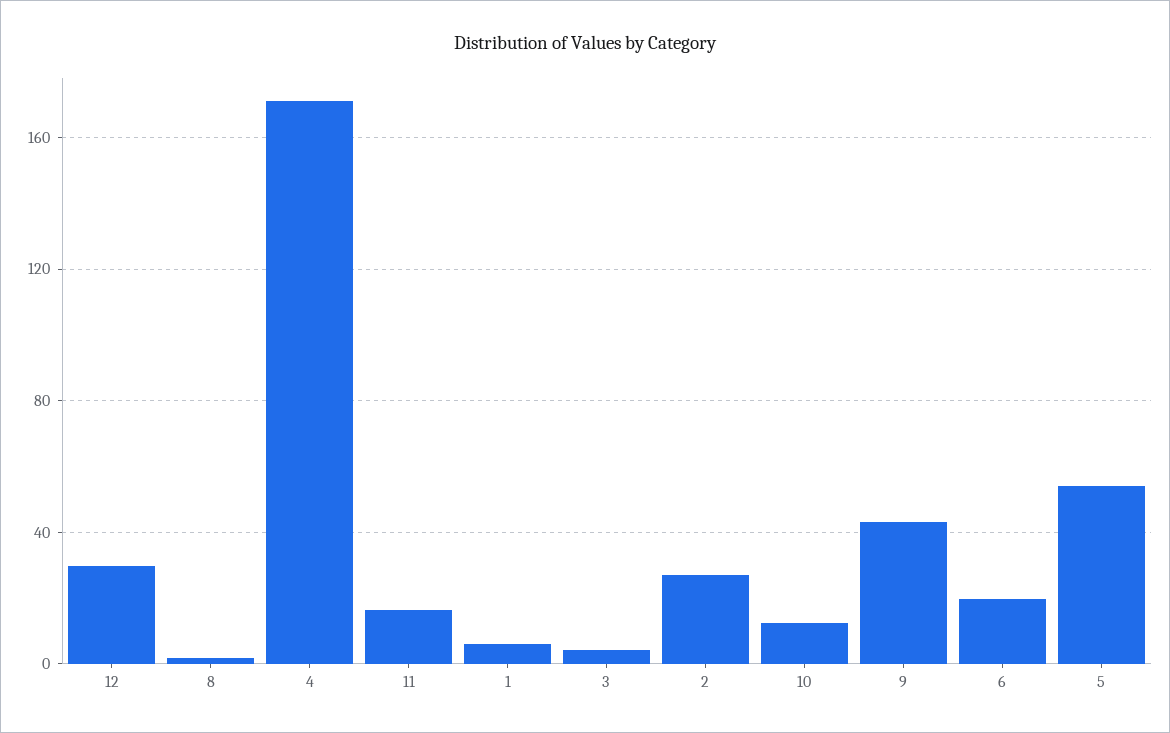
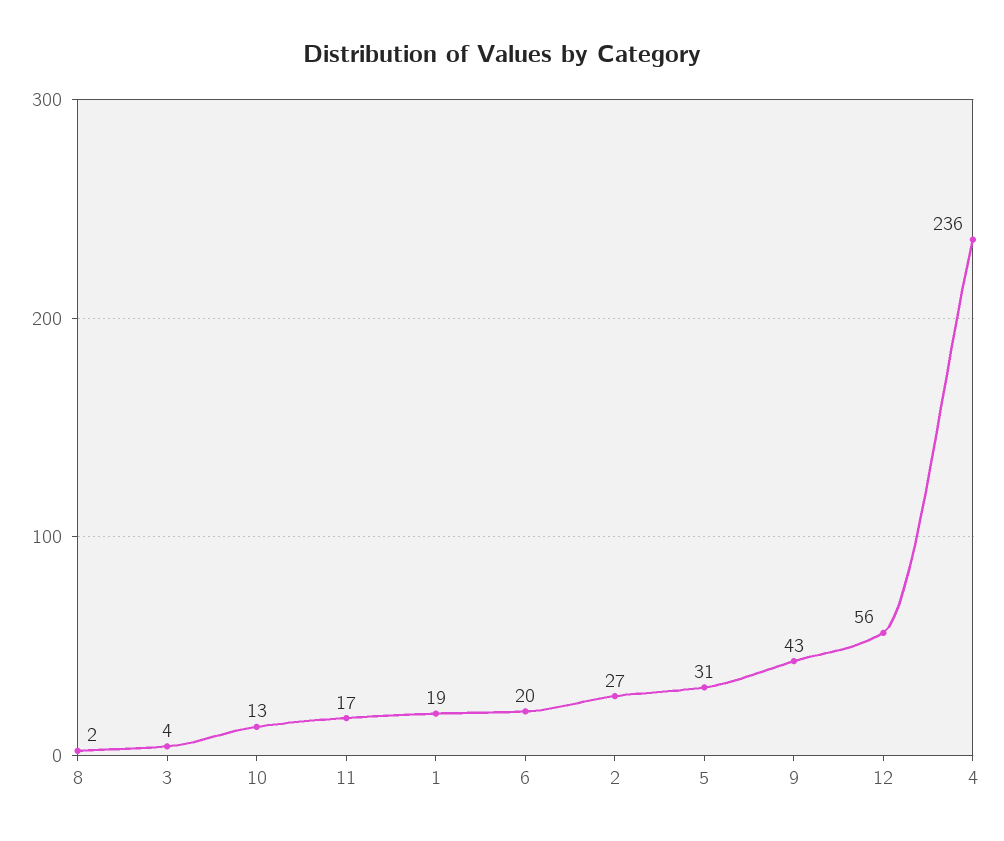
12: 30 -> 56
4: 170 -> 236
1: 5 -> 19
5: 55 -> 31

